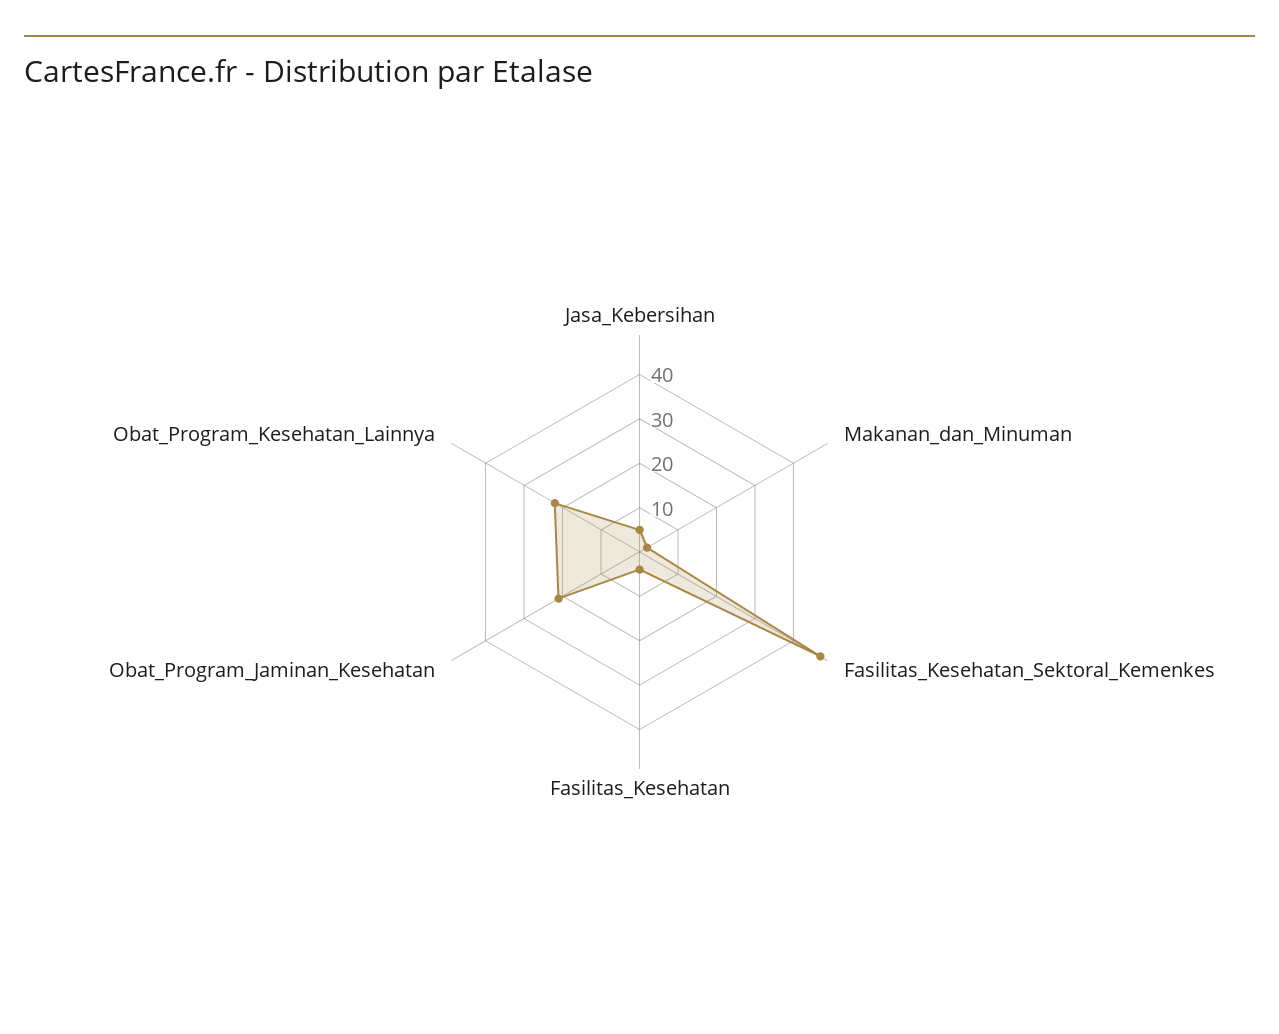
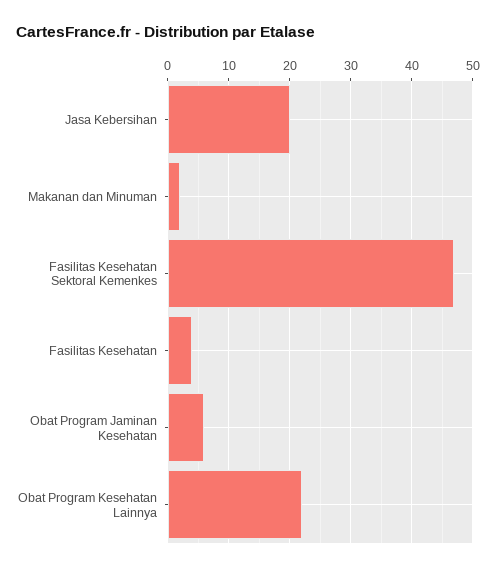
Jasa_Kebersihan: 5 -> 20
Obat_Program_Jaminan_Kesehatan: 20 -> 6

